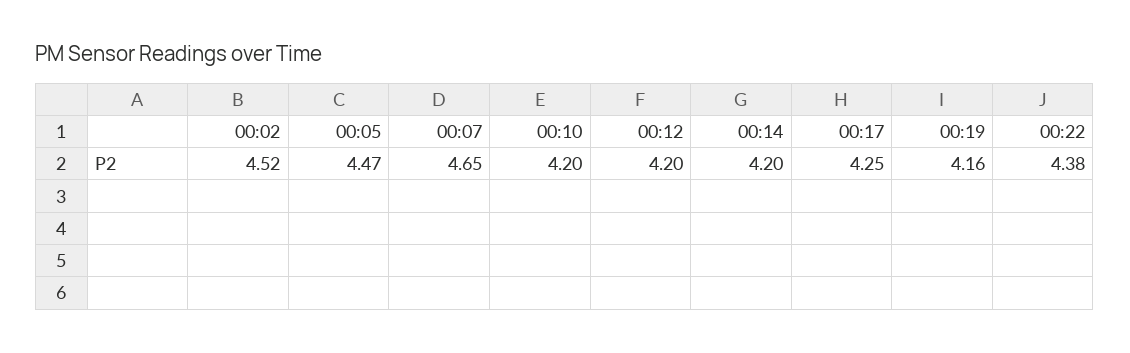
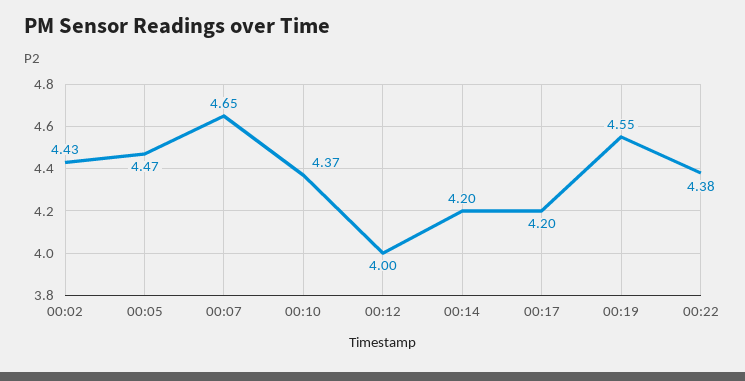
00:02: 4.52 -> 4.43
00:10: 4.2 -> 4.37
00:12: 4.2 -> 4
00:17: 4.25 -> 4.2
00:19: 4.16 -> 4.55

